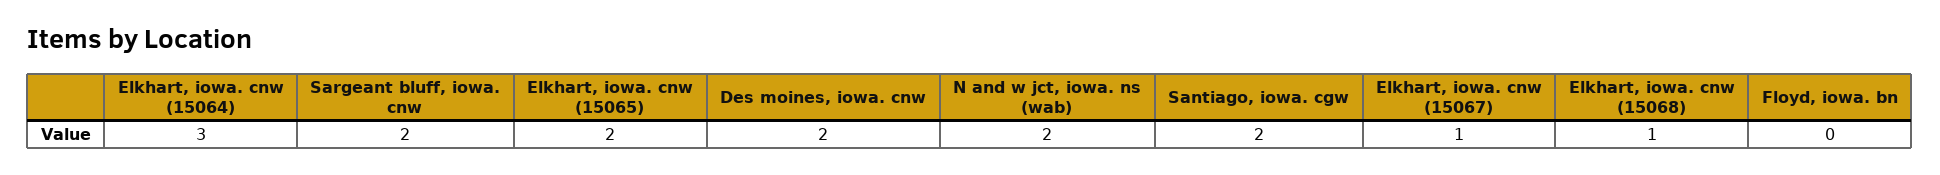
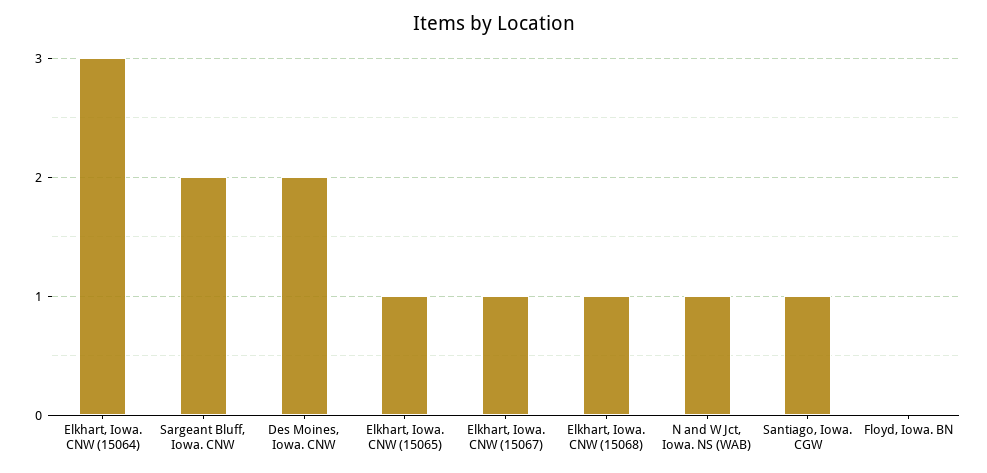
Elkhart, iowa. cnw (15065): 2 -> 1
N and w jct, iowa. ns (wab): 2 -> 1
Santiago, iowa. cgw: 2 -> 1

